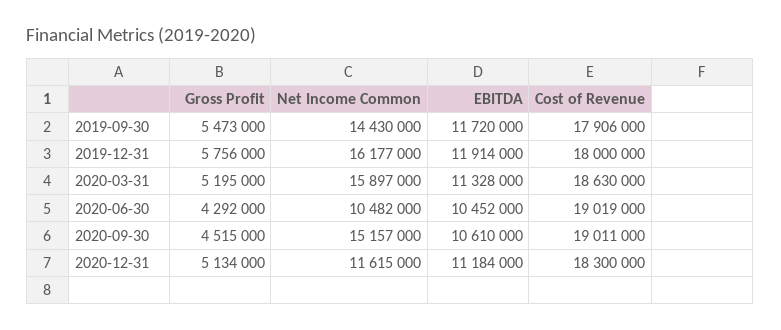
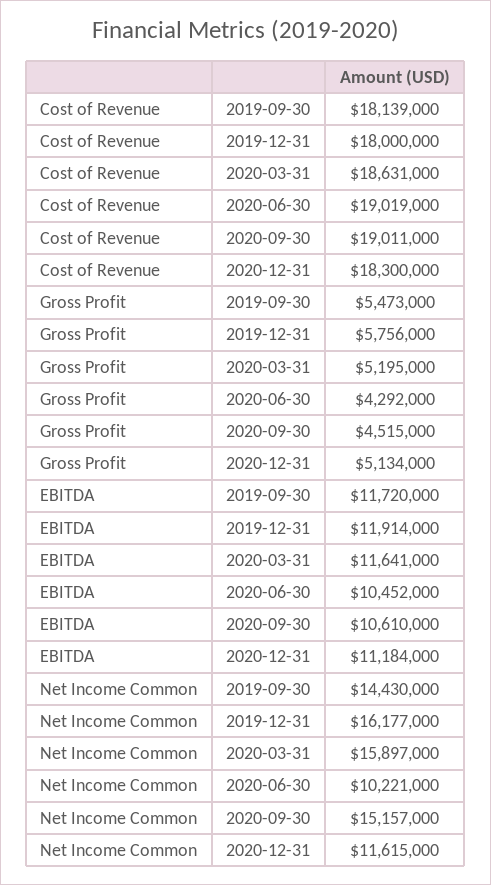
Cost of Revenue, 2019-09-30: 17906000 -> 18139000
EBITDA, 2020-03-31: 11328000 -> 11641000
Cost of Revenue, 2020-03-31: 18630000 -> 18631000
Net Income Common, 2020-06-30: 10482000 -> 10221000

